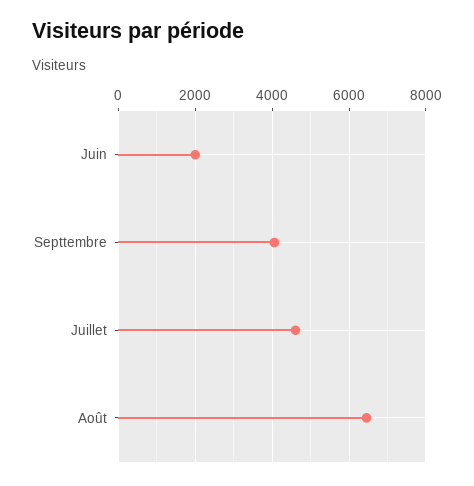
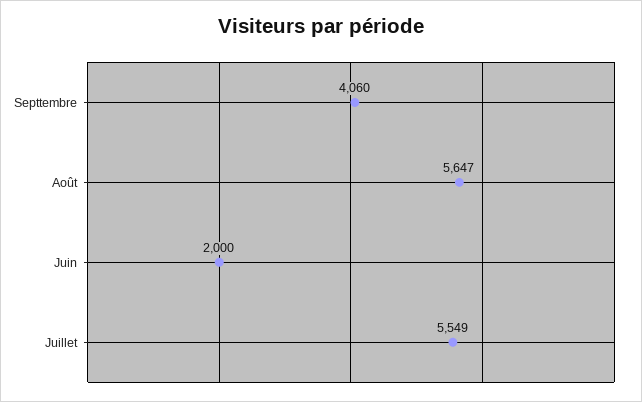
Juillet: 4600 -> 5549
Août: 6400 -> 5647

